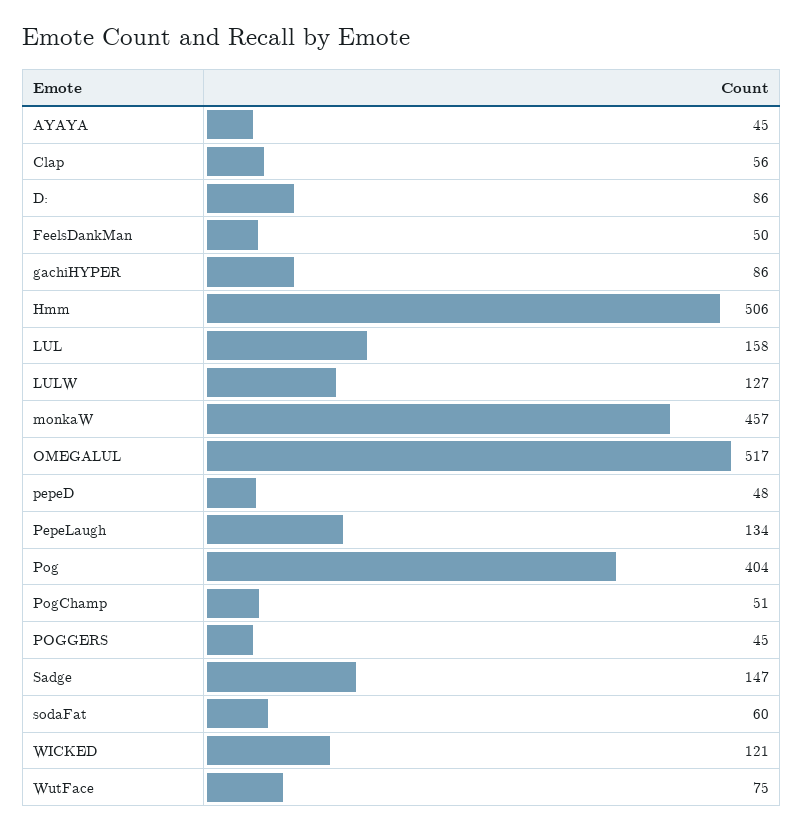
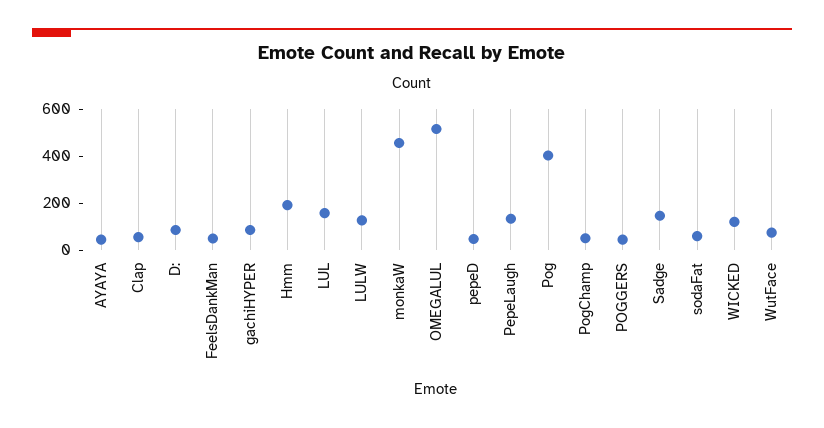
Hmm: 506 -> 200

